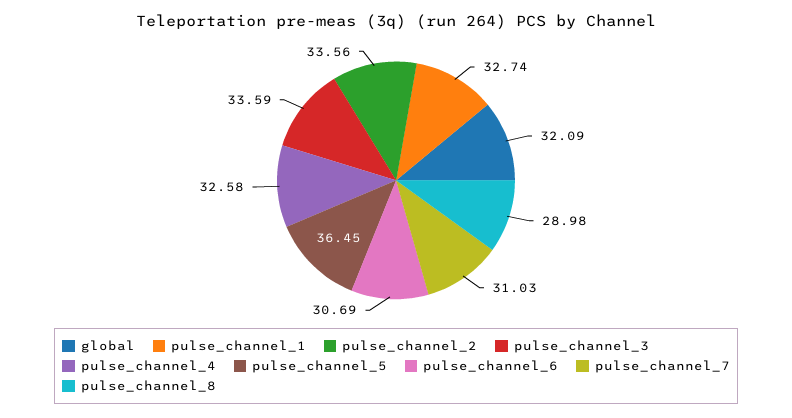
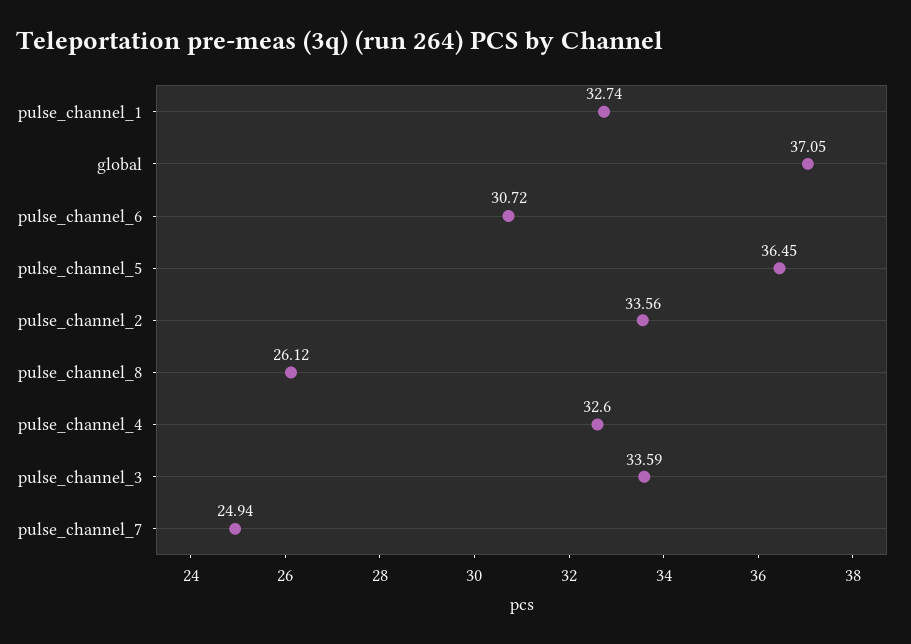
global: 32.09 -> 37.05
pulse_channel_4: 32.58 -> 32.6
pulse_channel_6: 30.69 -> 30.72
pulse_channel_7: 31.03 -> 24.94
pulse_channel_8: 28.98 -> 26.12

